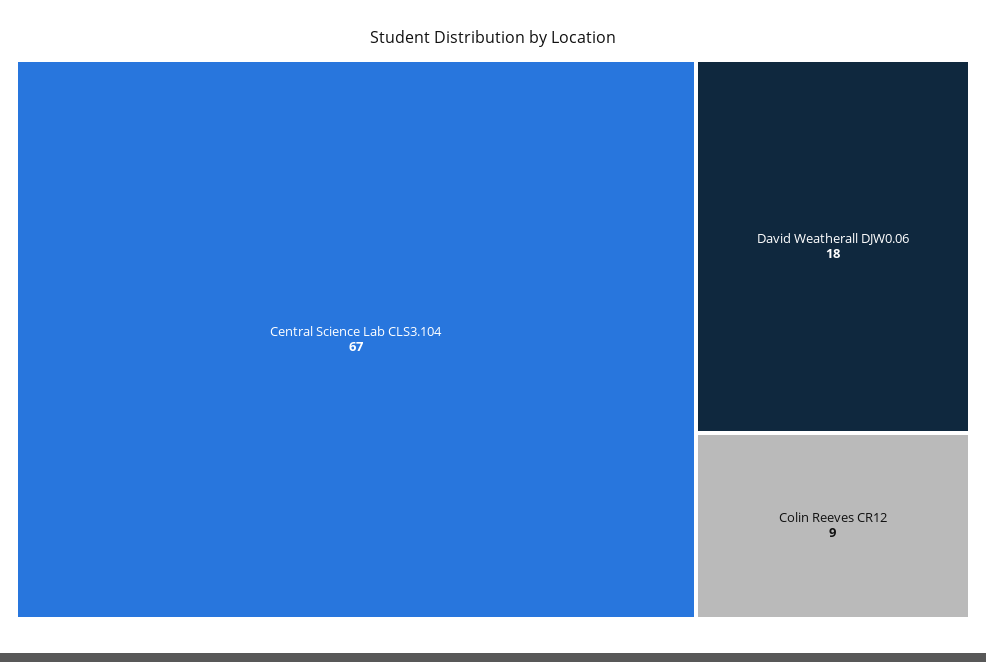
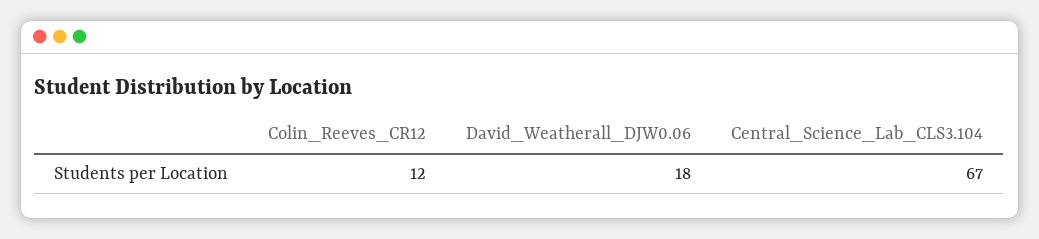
Colin Reeves CR12: 9 -> 12

